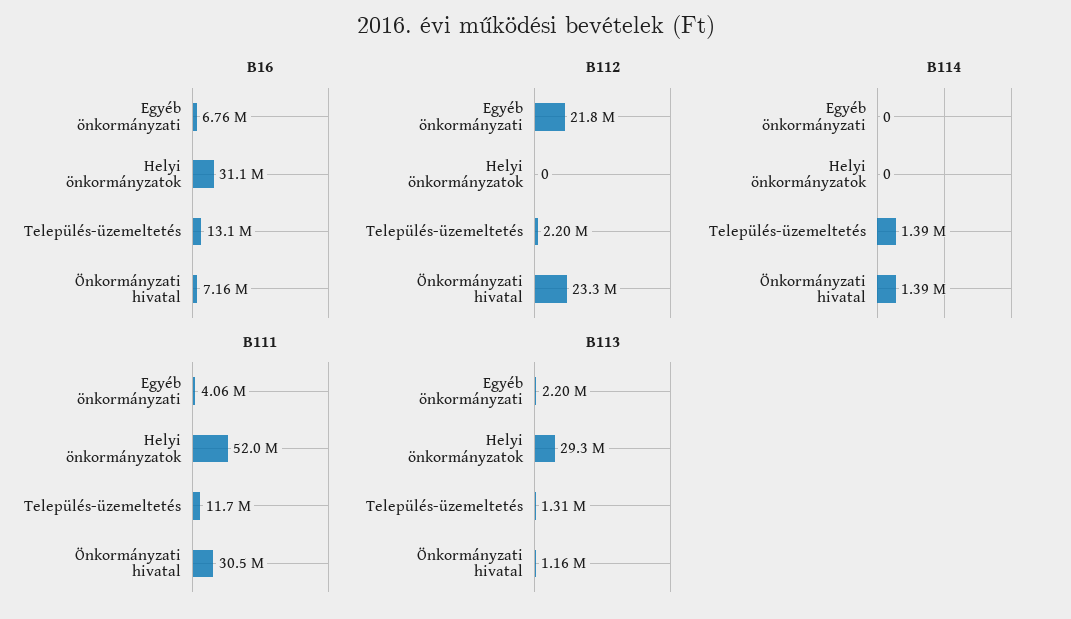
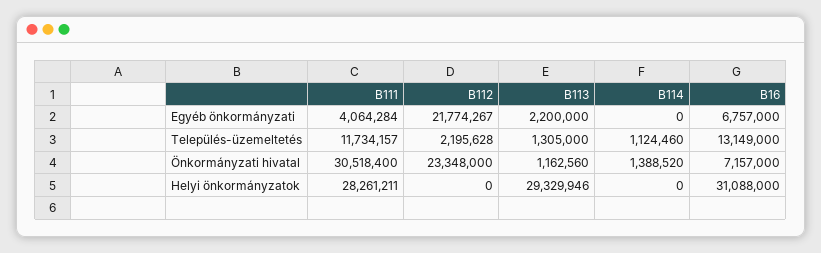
B114, Település-üzemeltetés: 1390000 -> 1124460
B111, Helyi önkormányzatok: 52000000 -> 28261211

